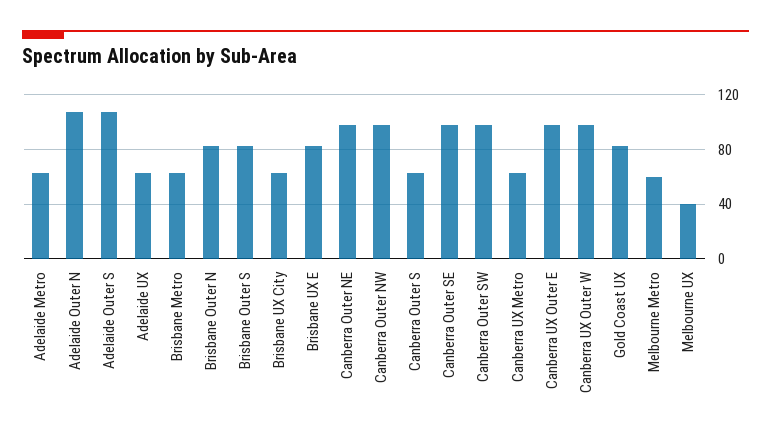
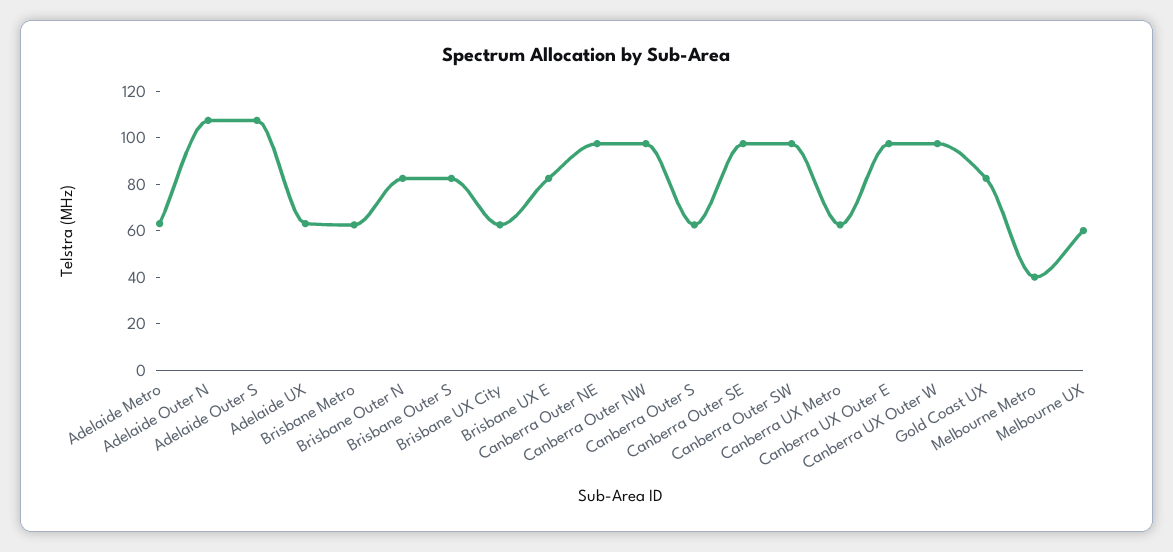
Melbourne Metro: 60 -> 40
Melbourne UX: 40 -> 60

